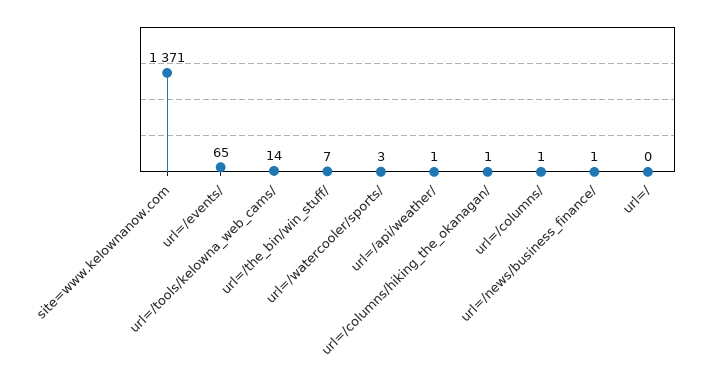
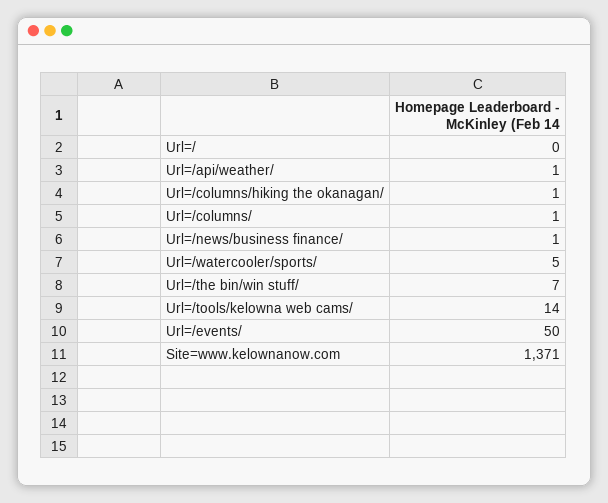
url=/events/: 65 -> 50
url=/watercooler/sports/: 3 -> 5

